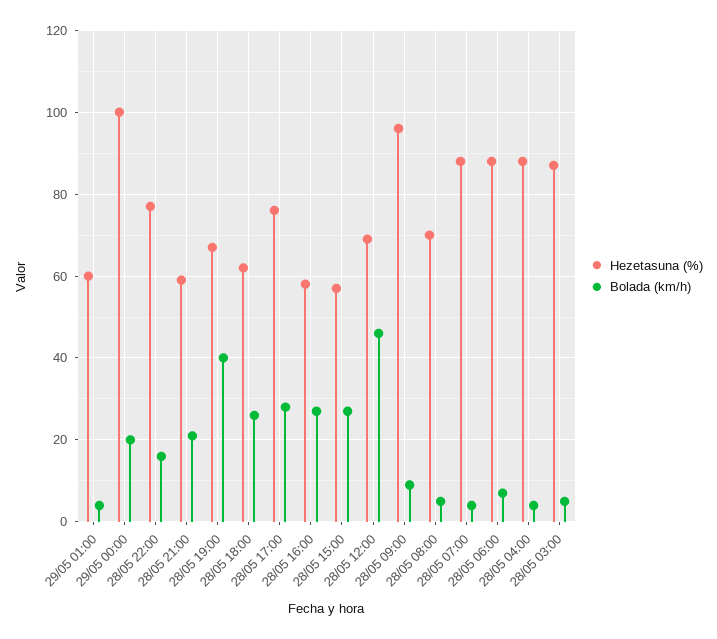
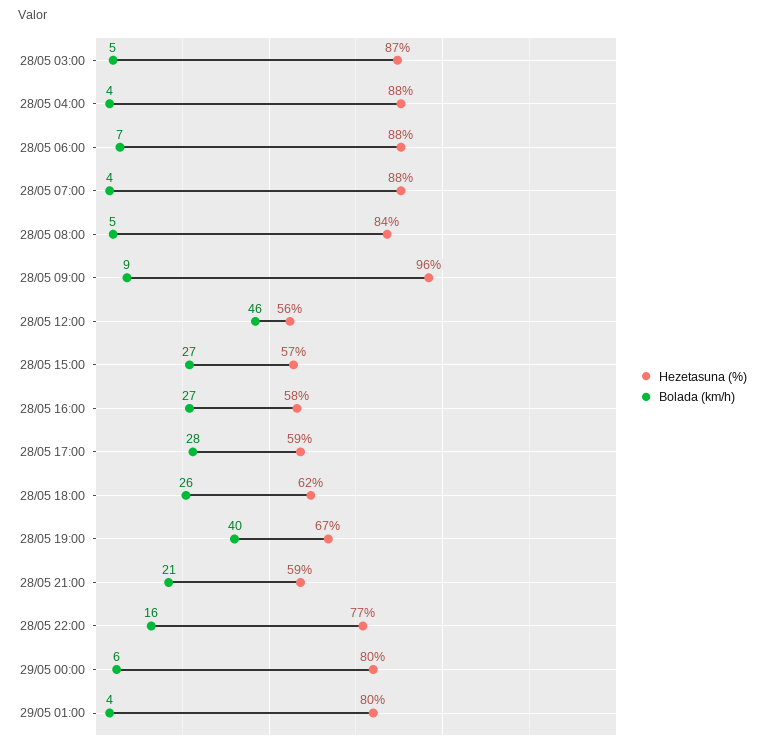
Hezetasuna (%), 29/05 01:00: 60 -> 80
Hezetasuna (%), 29/05 00:00: 100 -> 80
Bolada (km/h), 29/05 00:00: 20 -> 6
Hezetasuna (%), 28/05 17:00: 75 -> 59
Hezetasuna (%), 28/05 12:00: 70 -> 56
Hezetasuna (%), 28/05 08:00: 70 -> 84

